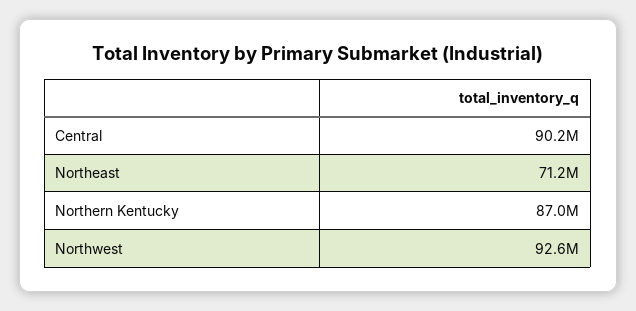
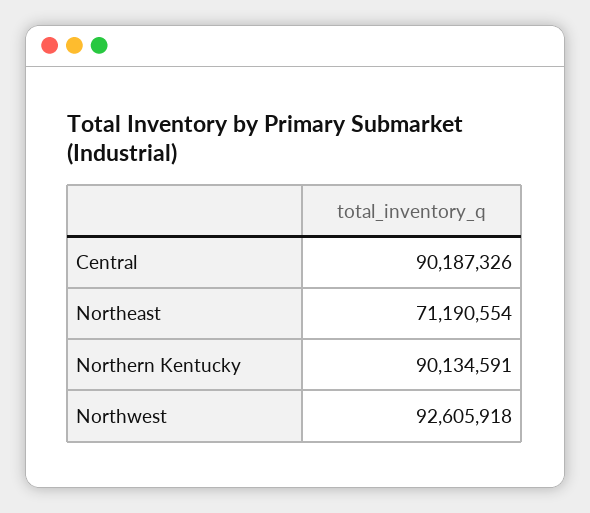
Northern Kentucky: 87000000 -> 90134591

